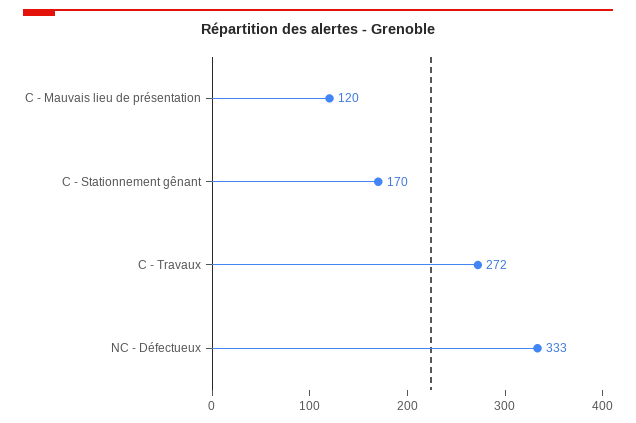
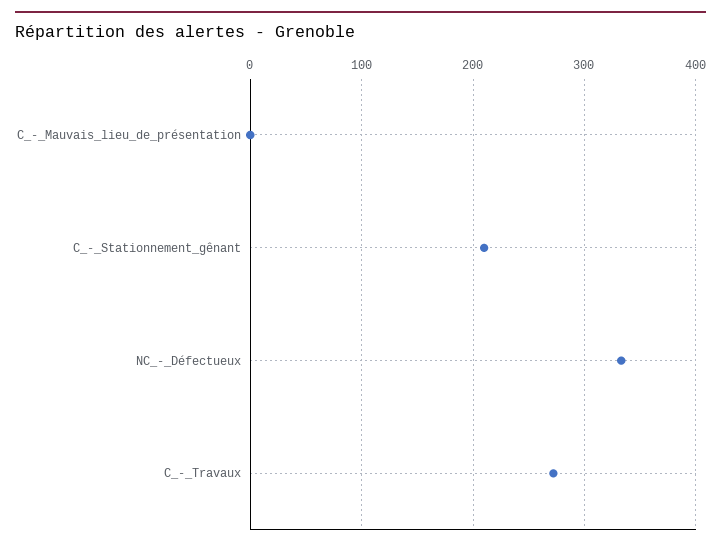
C - Mauvais lieu de présentation: 120 -> 0
C - Stationnement gênant: 170 -> 210

